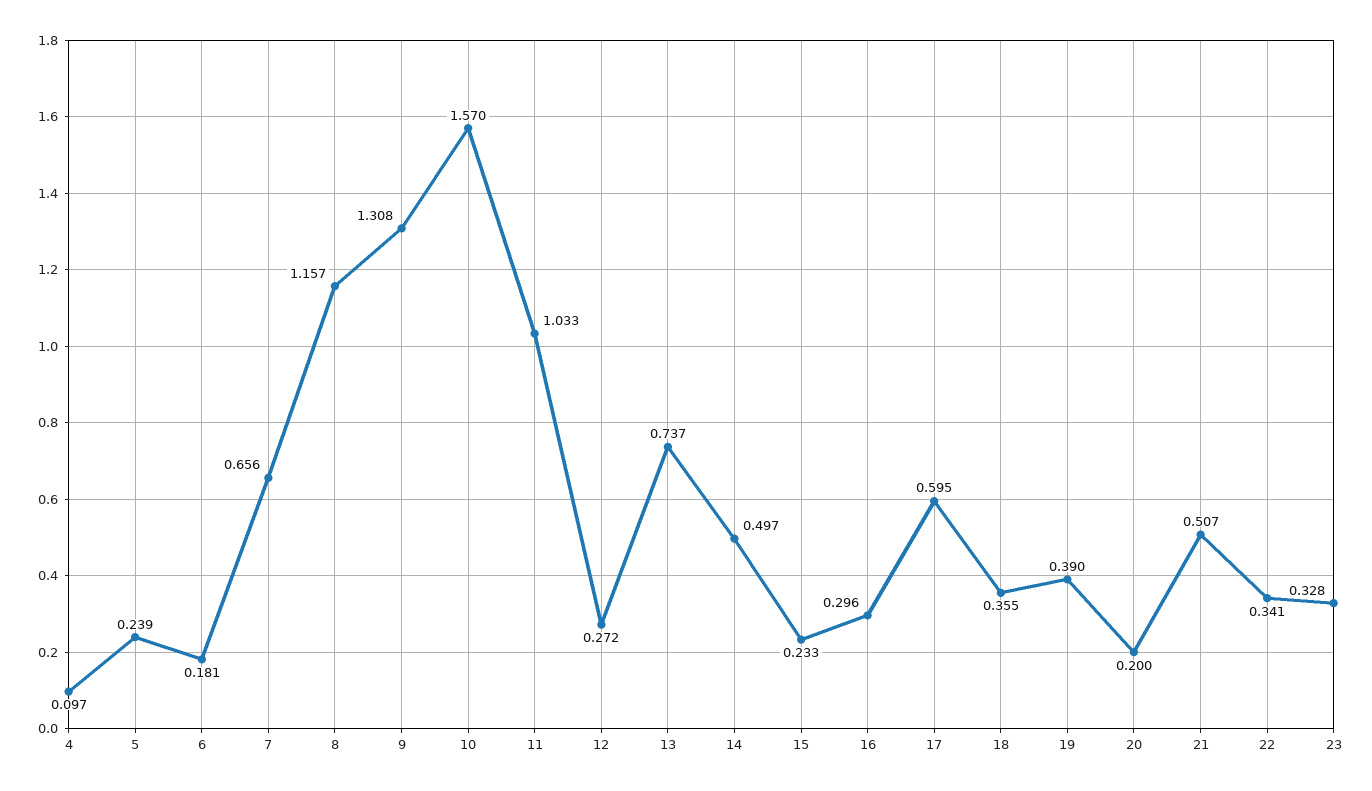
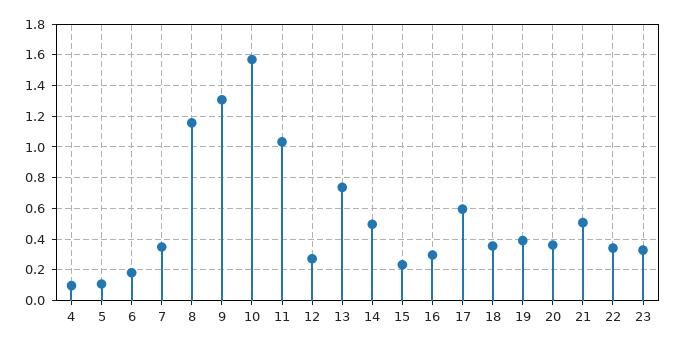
5: 0.239 -> 0.1
7: 0.656 -> 0.35
20: 0.2 -> 0.35

